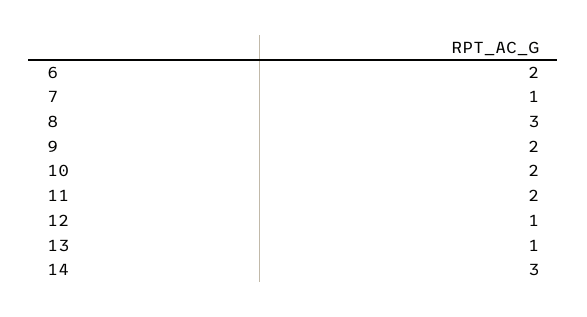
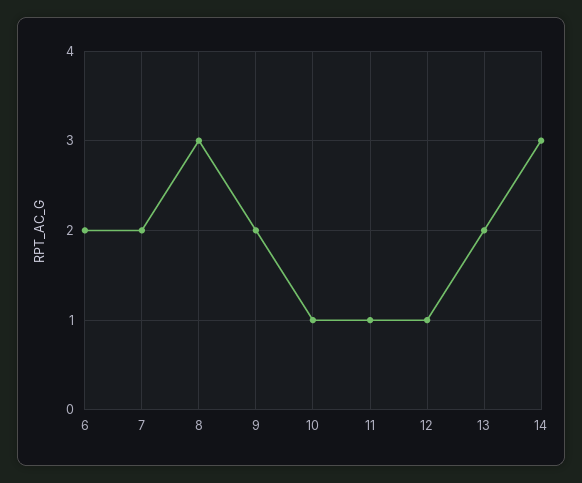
7: 1 -> 2
10: 2 -> 1
11: 2 -> 1
13: 1 -> 2

